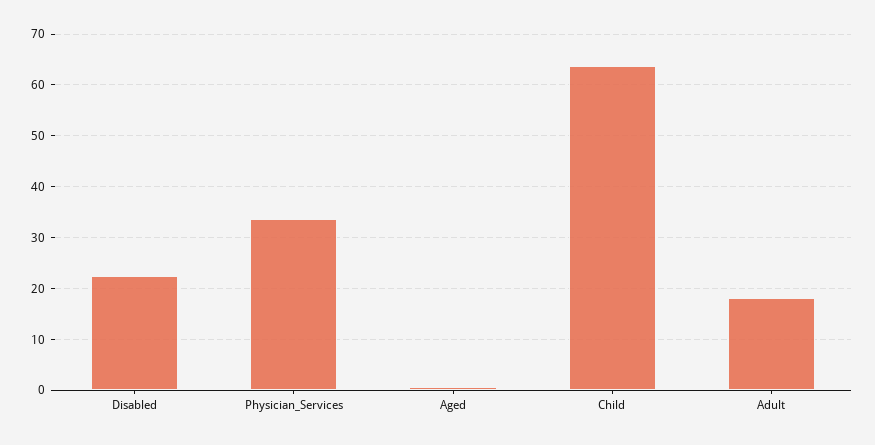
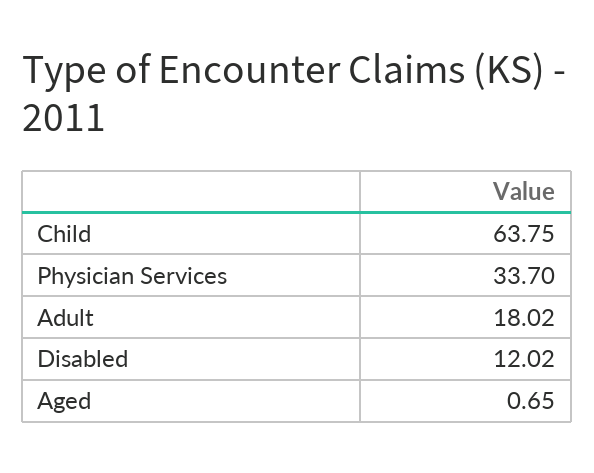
Disabled: 22 -> 12.02

